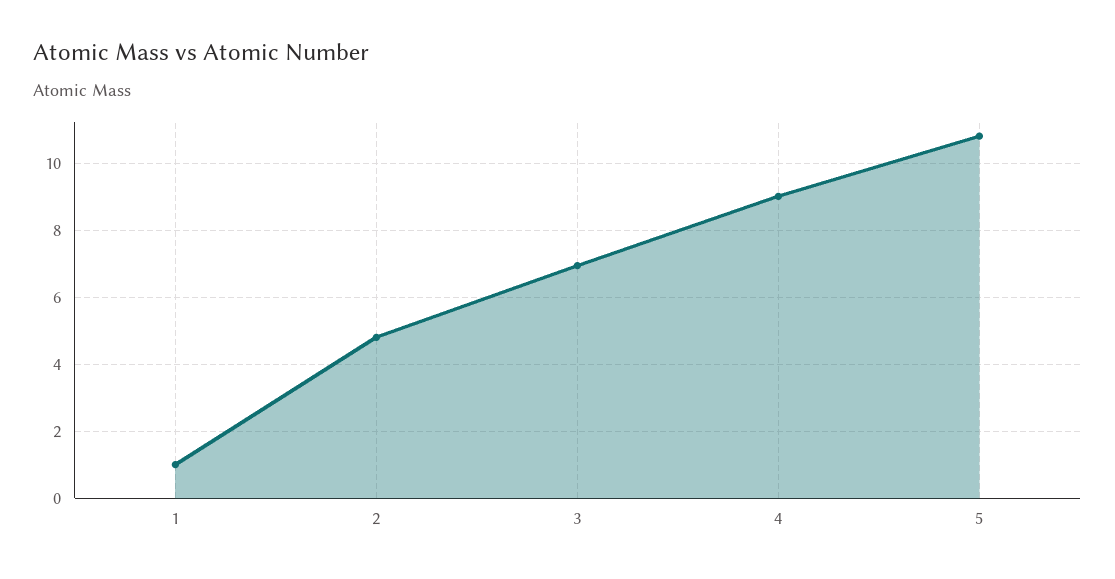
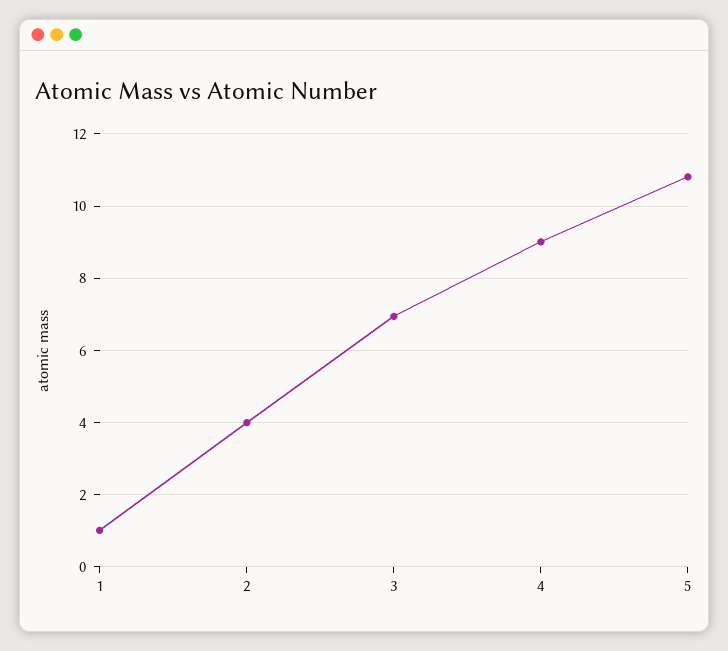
2: 4.8 -> 4

